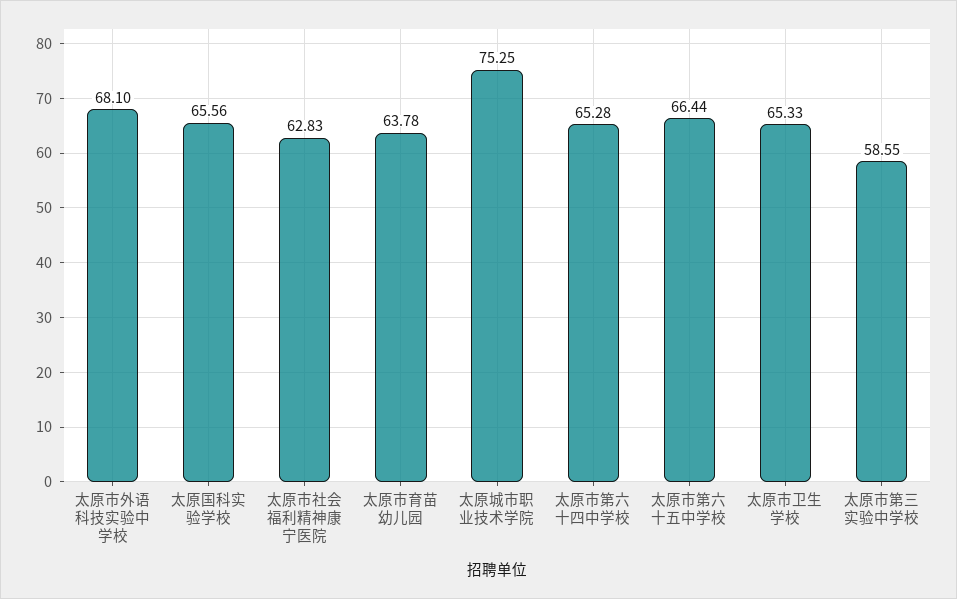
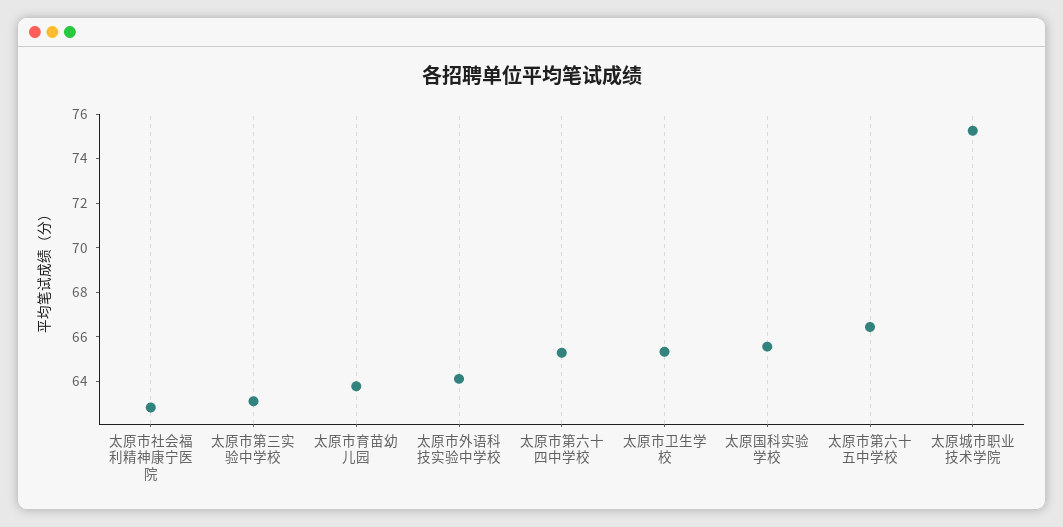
太原市外语科技实验中学校: 68.1 -> 64
太原市第三实验中学校: 58.55 -> 63

